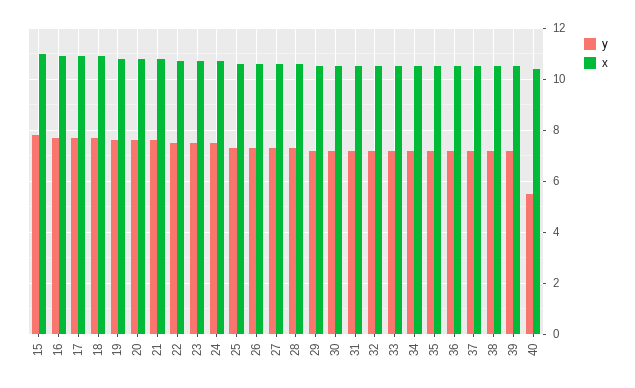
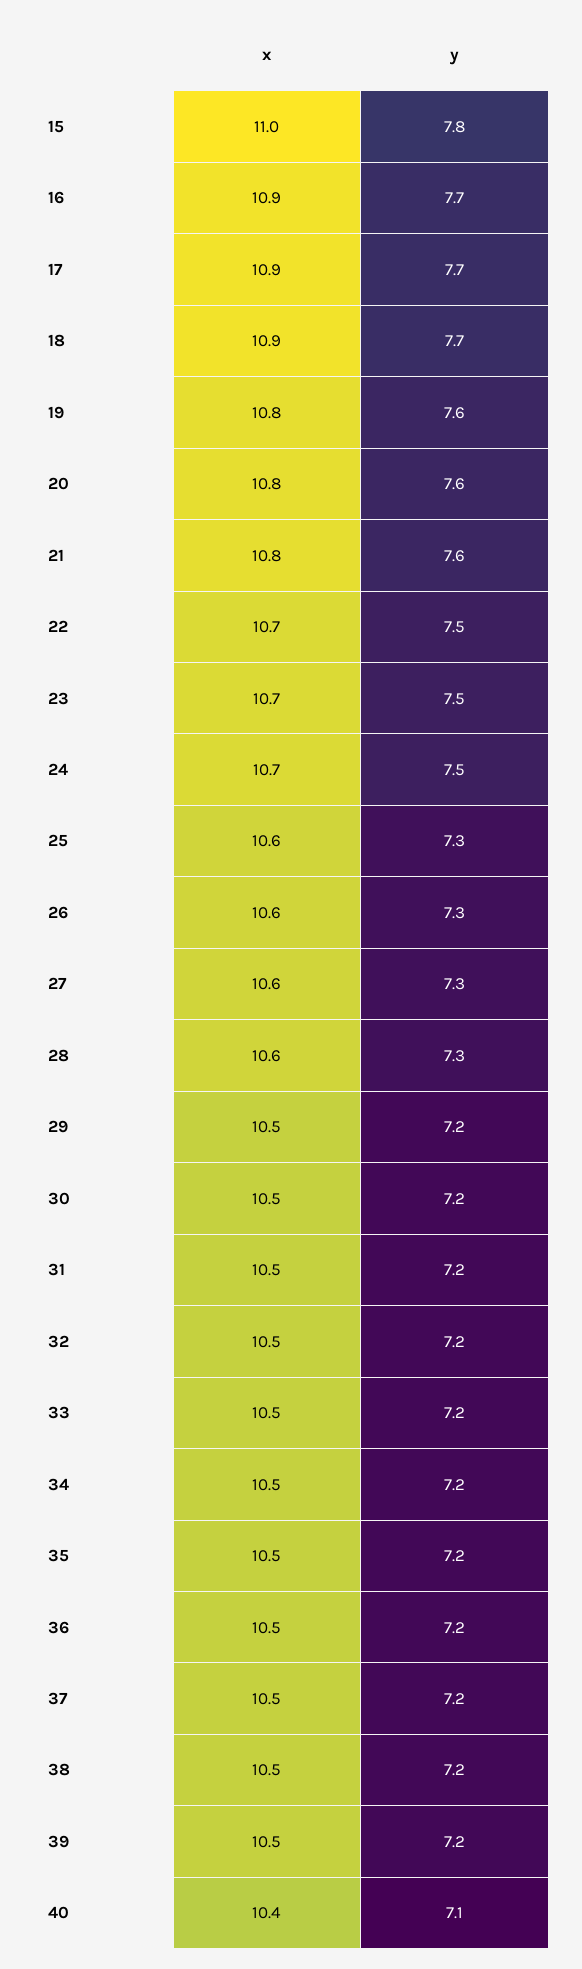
y, 40: 5.5 -> 7.1

